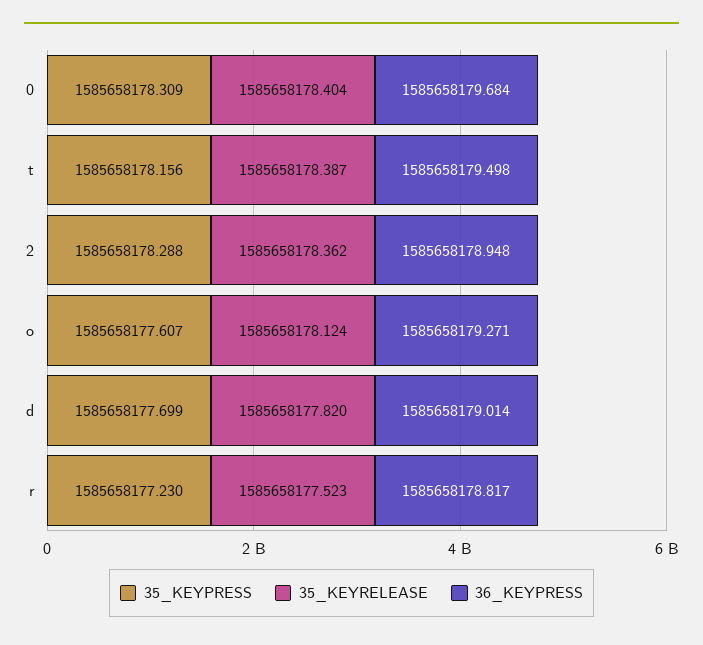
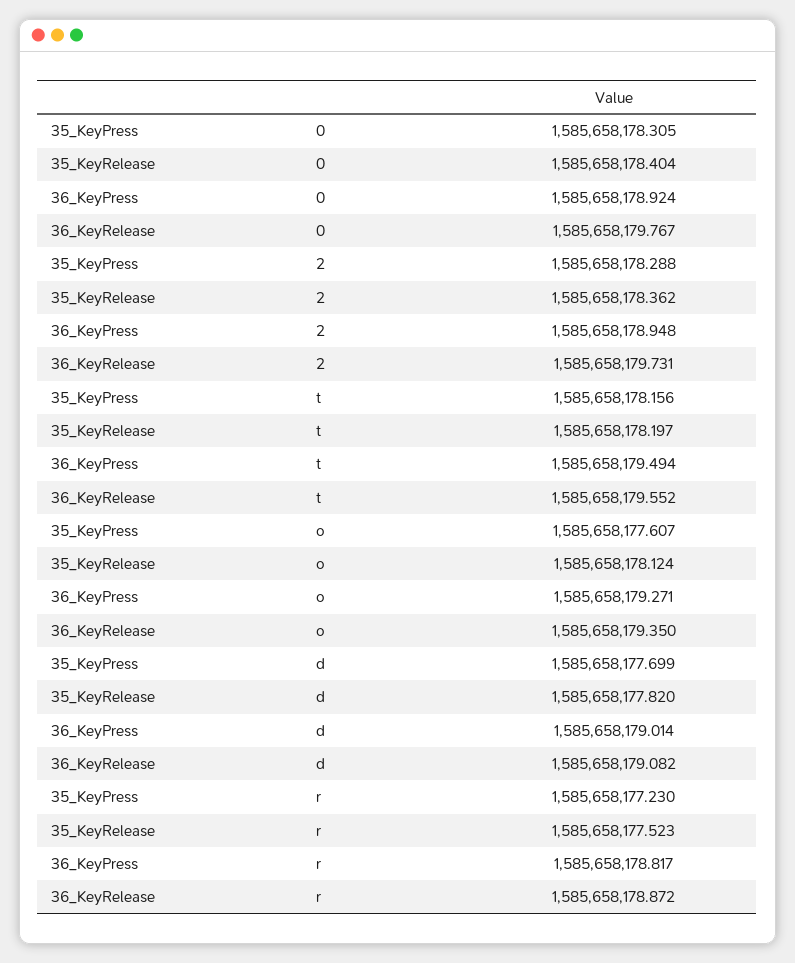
35_KEYPRESS, 0: 1585658178.309 -> 1585658178.305
36_KEYPRESS, 0: 1585658179.684 -> 1585658178.924
35_KEYRELEASE, t: 1585658178.387 -> 1585658178.197
36_KEYPRESS, t: 1585658179.498 -> 1585658179.494
36_KeyRelease, 0: none -> 1585658179.767
36_KeyRelease, 2: none -> 1585658179.731
36_KeyRelease, t: none -> 1585658179.552
36_KeyRelease, o: none -> 1585658179.35
36_KeyRelease, d: none -> 1585658179.082
36_KeyRelease, r: none -> 1585658178.872

